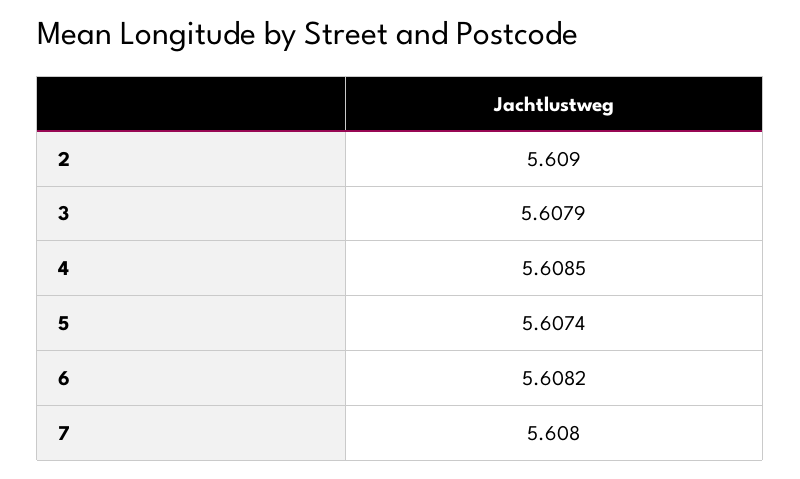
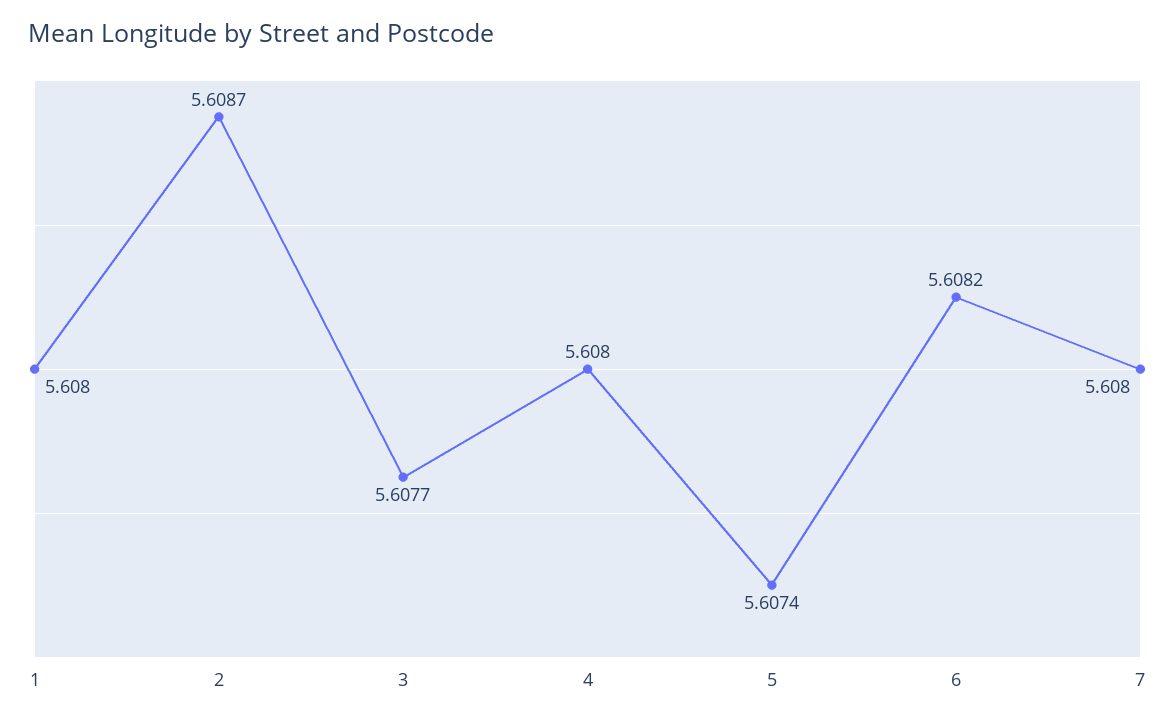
2: 5.609 -> 5.6087
3: 5.6079 -> 5.6077
4: 5.6085 -> 5.608
1: none -> 5.608

